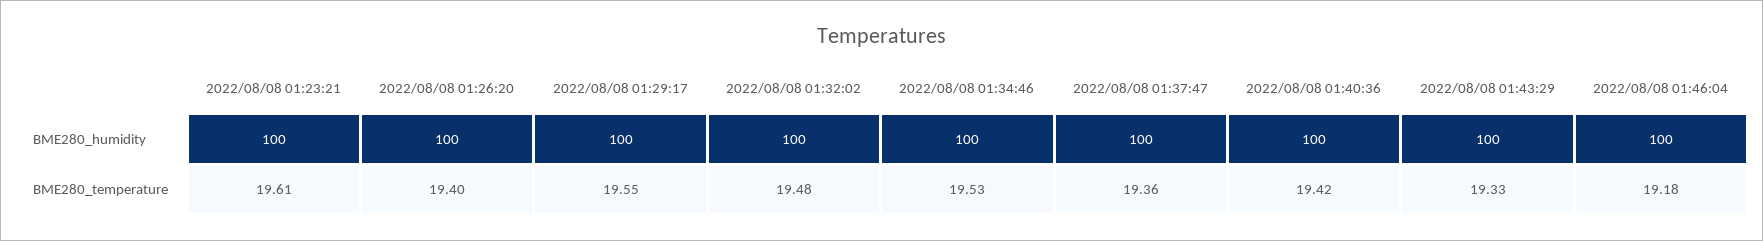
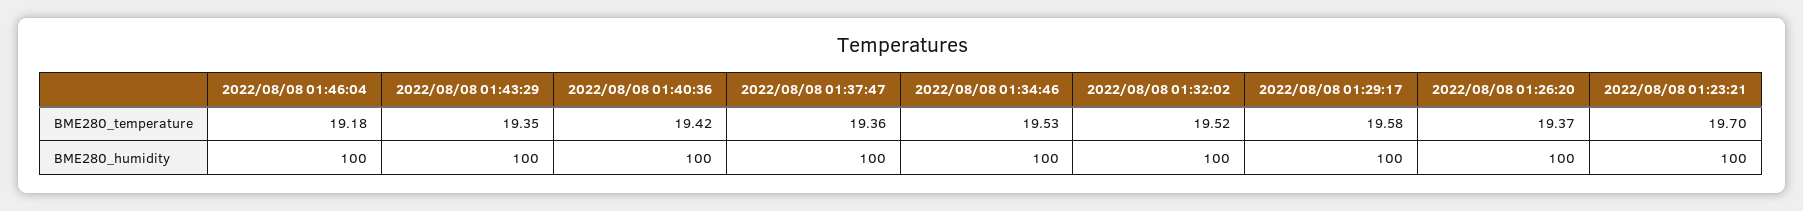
2022/08/08 01:23:21, BME280_temperature: 19.61 -> 19.7
2022/08/08 01:26:20, BME280_temperature: 19.4 -> 19.37
2022/08/08 01:29:17, BME280_temperature: 19.55 -> 19.58
2022/08/08 01:32:02, BME280_temperature: 19.48 -> 19.52
2022/08/08 01:43:29, BME280_temperature: 19.33 -> 19.35

